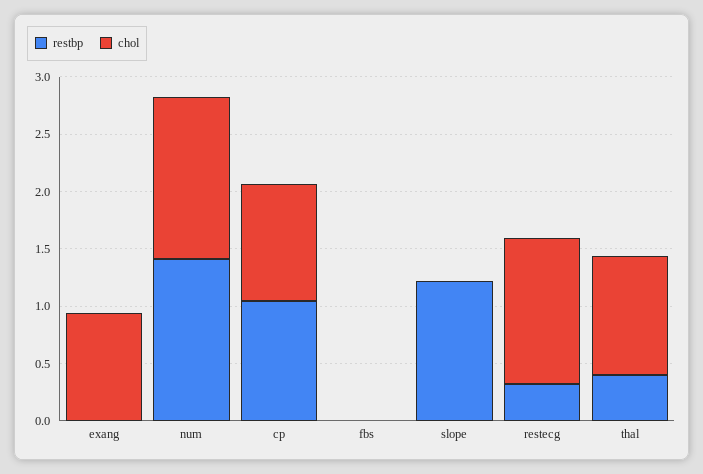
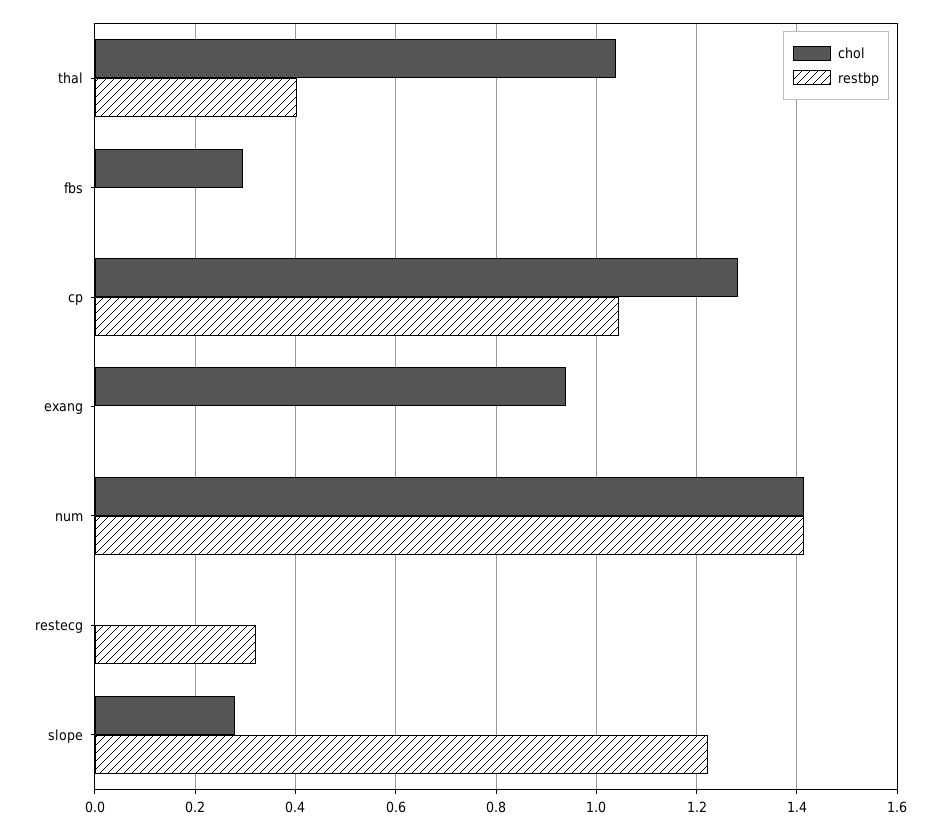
chol, cp: 1 -> 1.28
chol, fbs: 0 -> 0.3
chol, slope: 0 -> 0.28
chol, restecg: 1.3 -> 0

